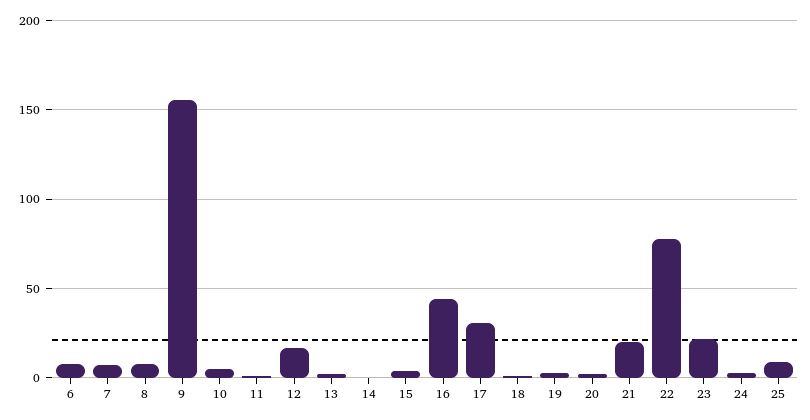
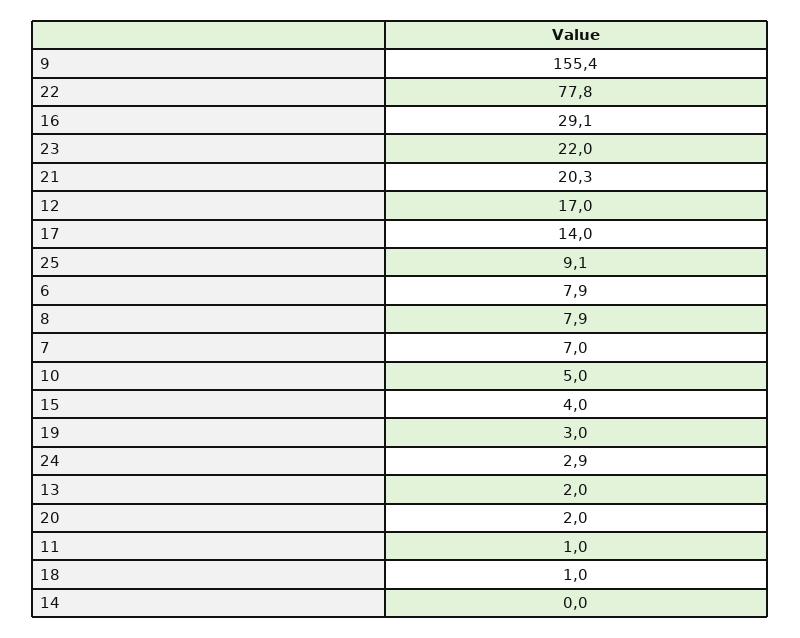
16: 45 -> 29.1
17: 30 -> 14

